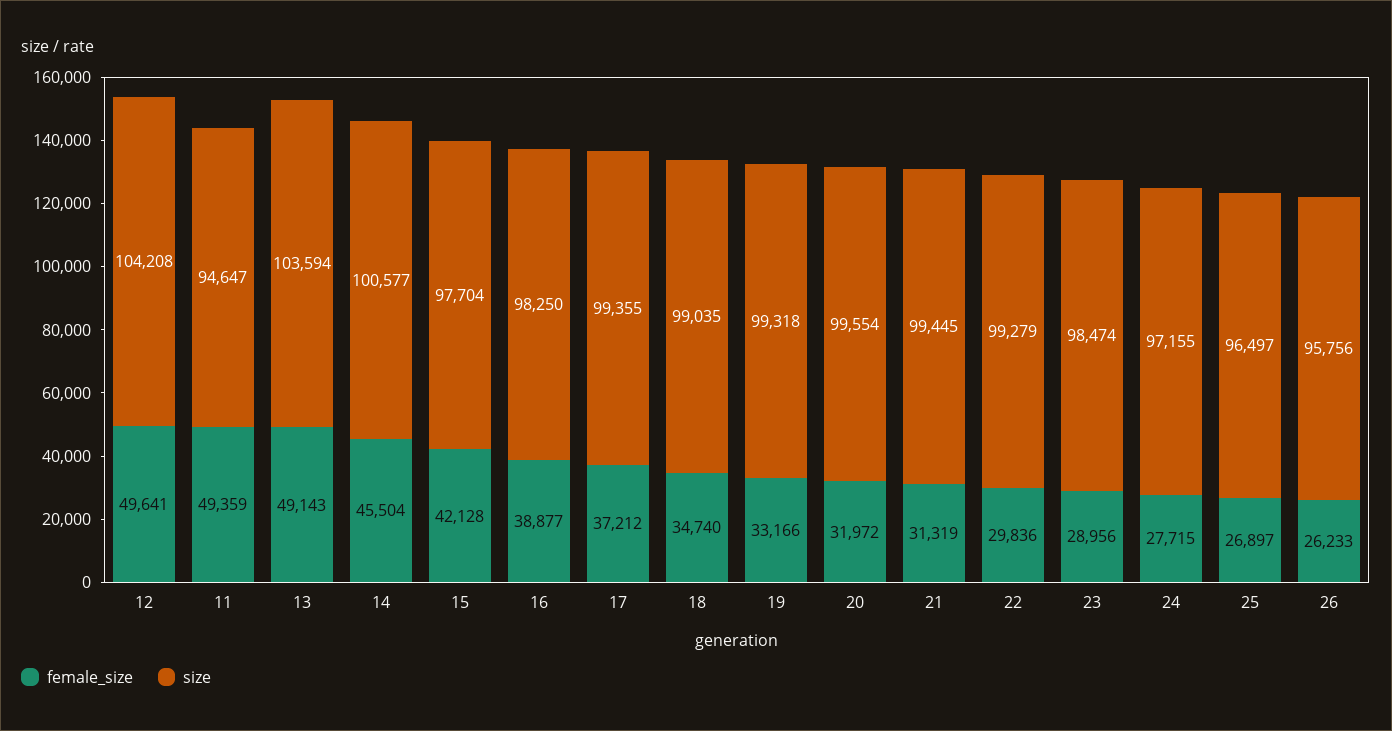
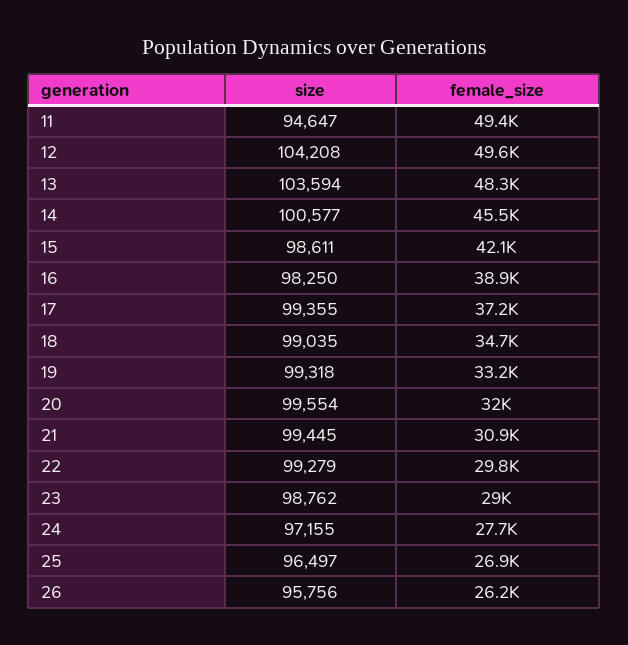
female_size, 13: 49143 -> 48300
size, 15: 97704 -> 98611
female_size, 21: 31319 -> 30900
size, 23: 98474 -> 98762

